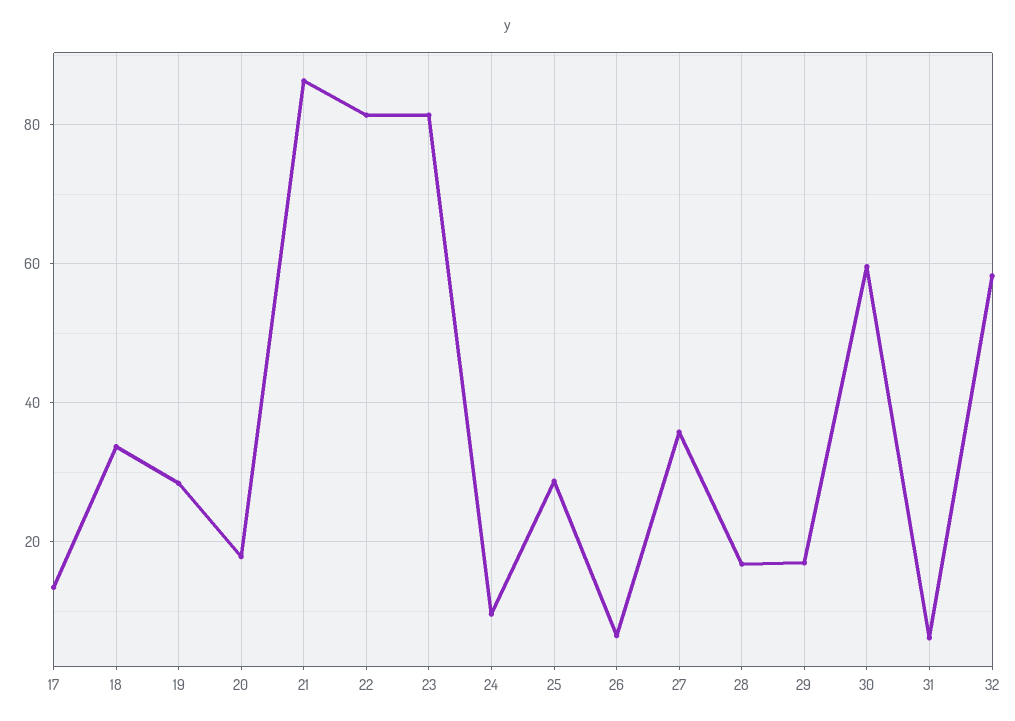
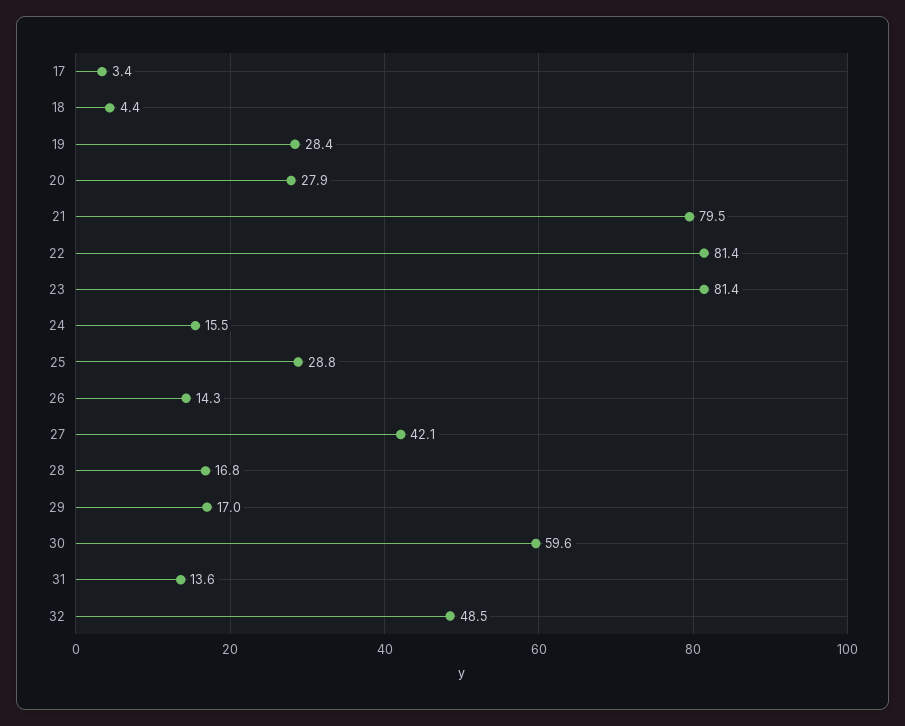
17: 14 -> 3.4
18: 34 -> 4.4
20: 18 -> 27.9
21: 86 -> 79.5
24: 10 -> 15.5
26: 6 -> 14.3
27: 36 -> 42.1
31: 6 -> 13.6
32: 58 -> 48.5

